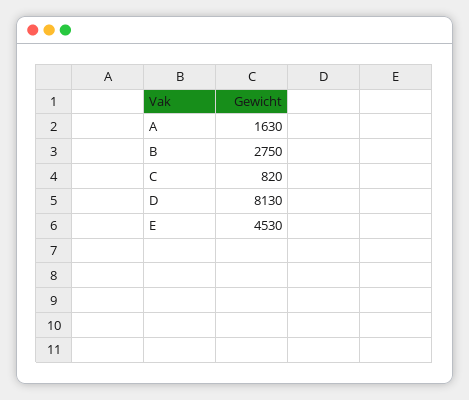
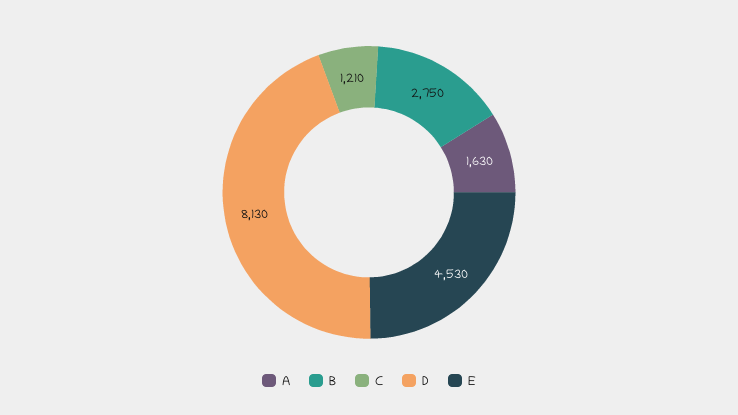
C: 820 -> 1210

